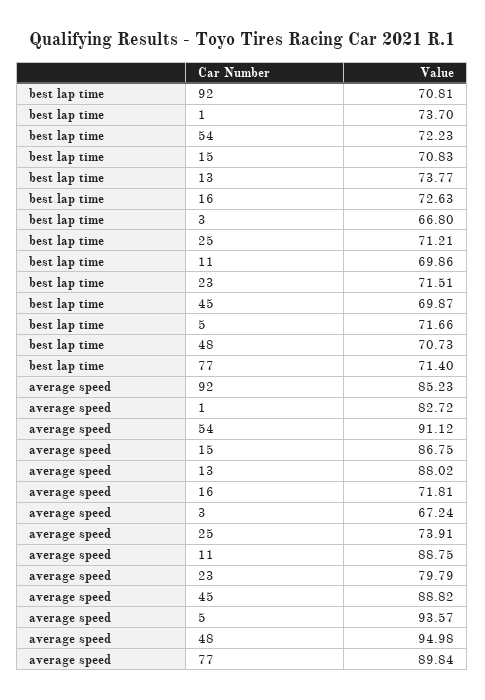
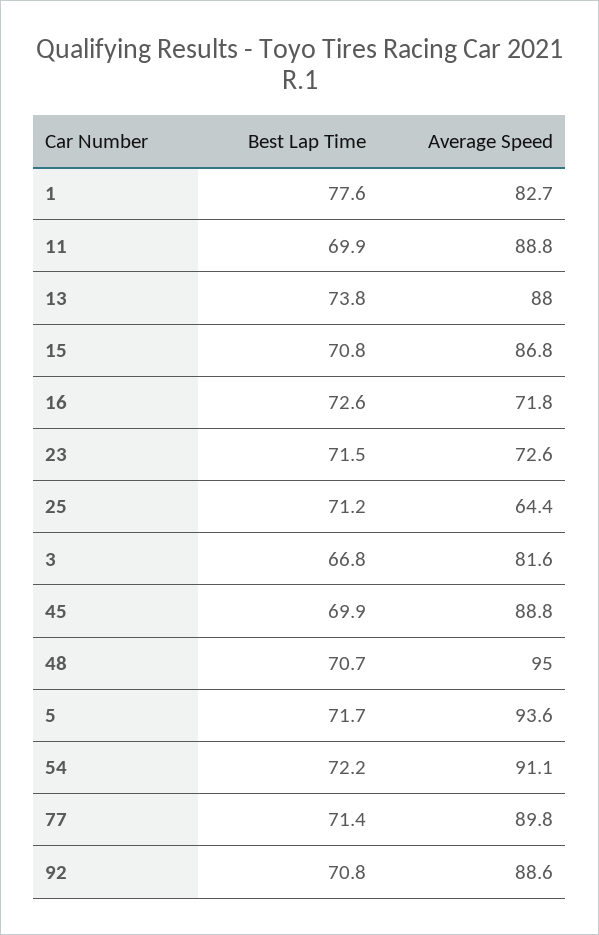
best lap time, 1: 73.7 -> 77.6
average speed, 92: 85.23 -> 88.6
average speed, 3: 67.24 -> 81.6
average speed, 25: 73.91 -> 64.4
average speed, 23: 79.79 -> 72.6

